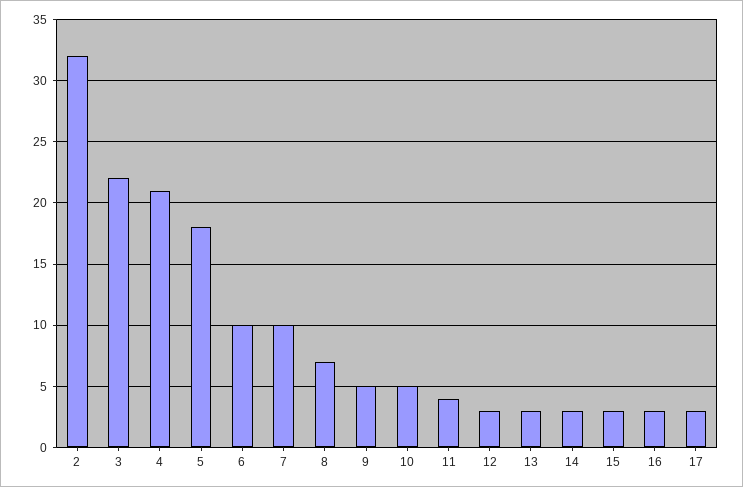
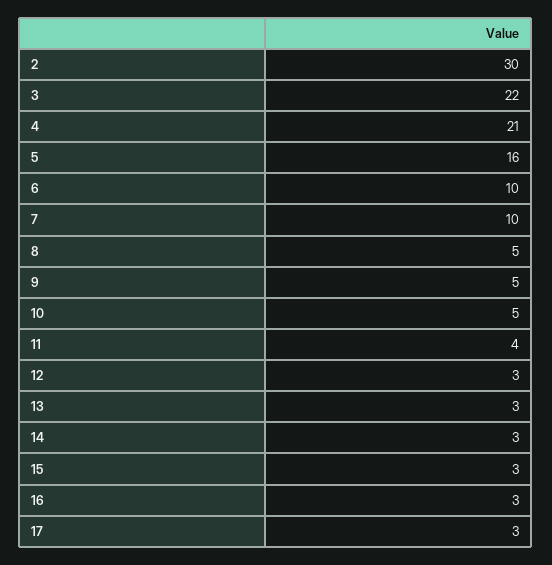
2: 32 -> 30
5: 18 -> 16
8: 7 -> 5

